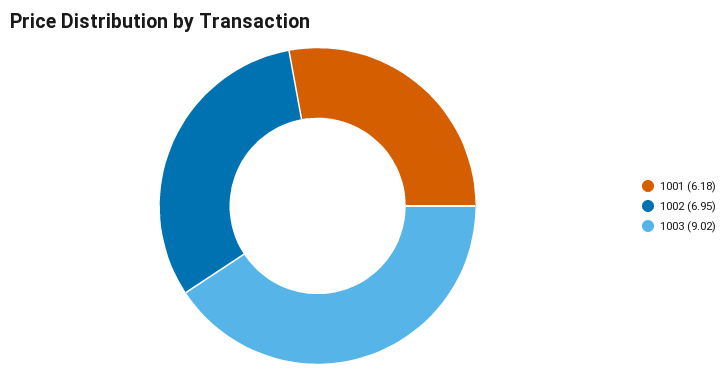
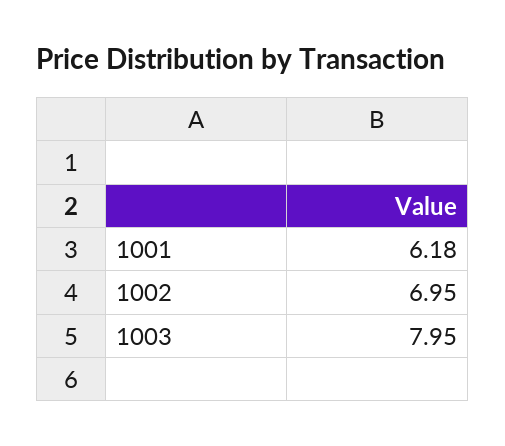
1003: 9.02 -> 7.95

